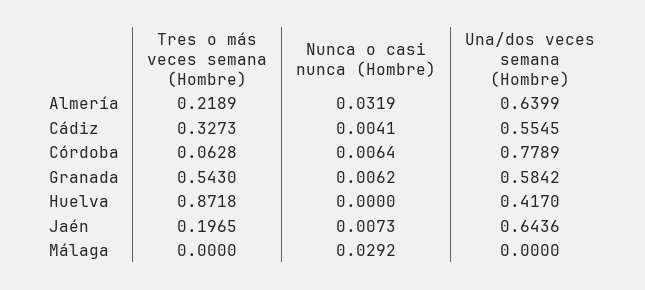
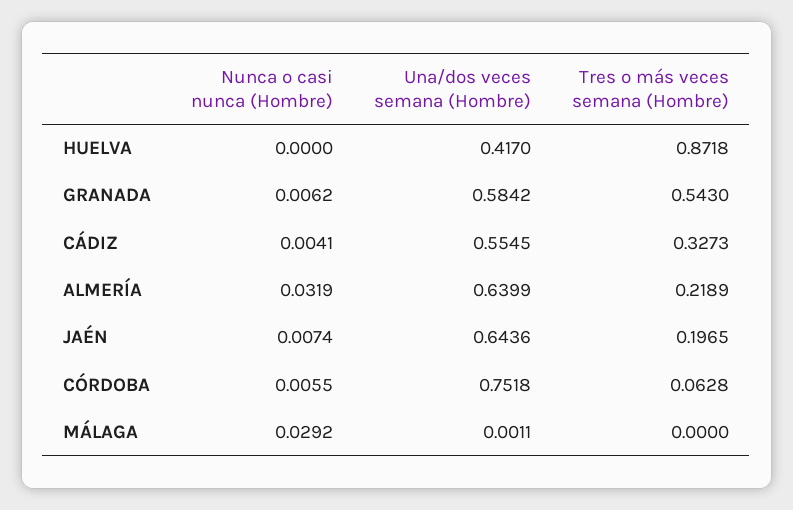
Nunca o casi nunca (Hombre), Córdoba: 0.0064 -> 0.0055
Una/dos veces semana (Hombre), Córdoba: 0.7789 -> 0.7518
Nunca o casi nunca (Hombre), Jaén: 0.0073 -> 0.0074
Una/dos veces semana (Hombre), Málaga: 0 -> 0.0011

